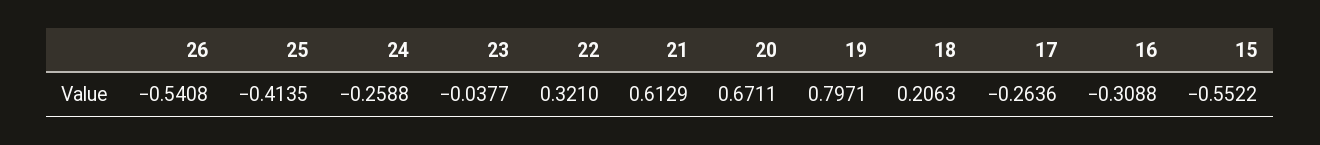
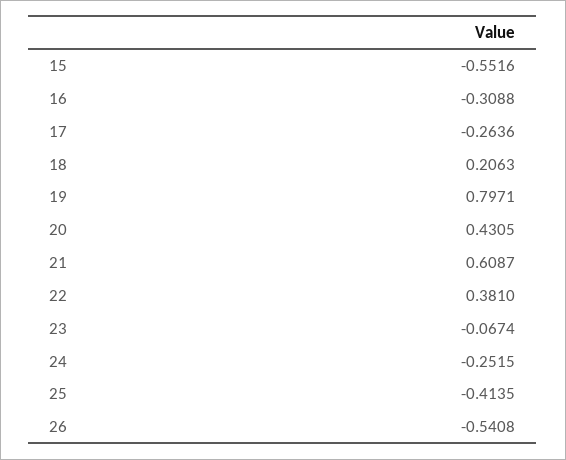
24: -0.2588 -> -0.2515
23: -0.0377 -> -0.0674
22: 0.321 -> 0.381
21: 0.6129 -> 0.6087
20: 0.6711 -> 0.4305
15: -0.5522 -> -0.5516

